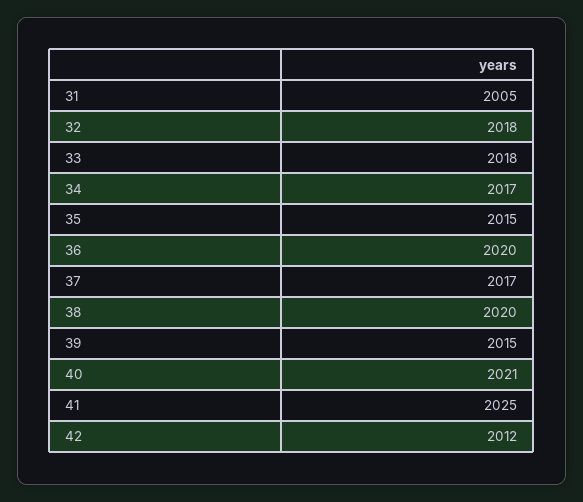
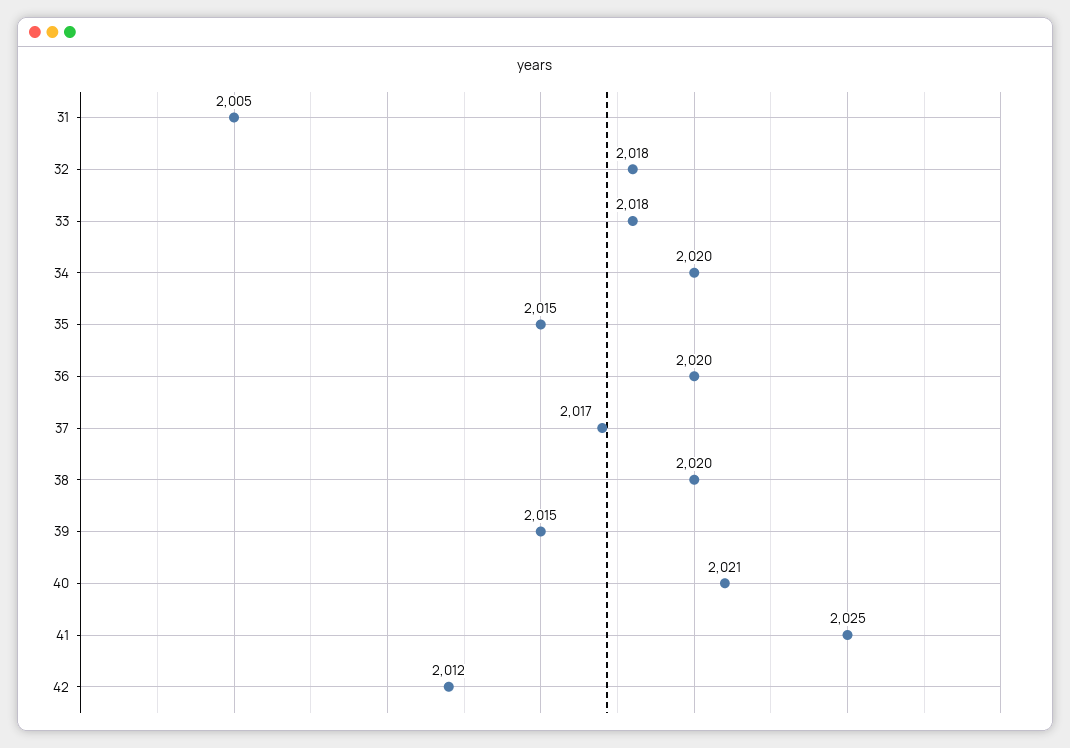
34: 2017 -> 2020

